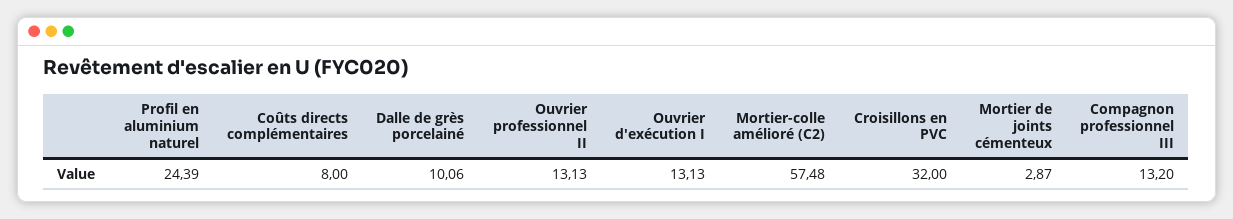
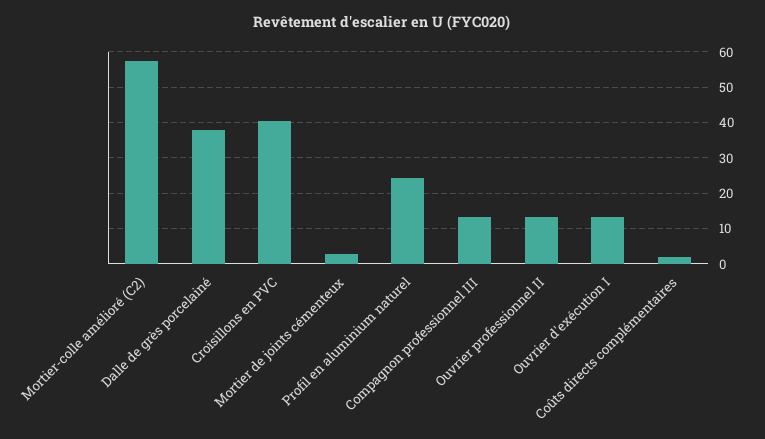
Coûts directs complémentaires: 8 -> 2
Dalle de grès porcelainé: 10.06 -> 38
Croisillons en PVC: 32 -> 40

